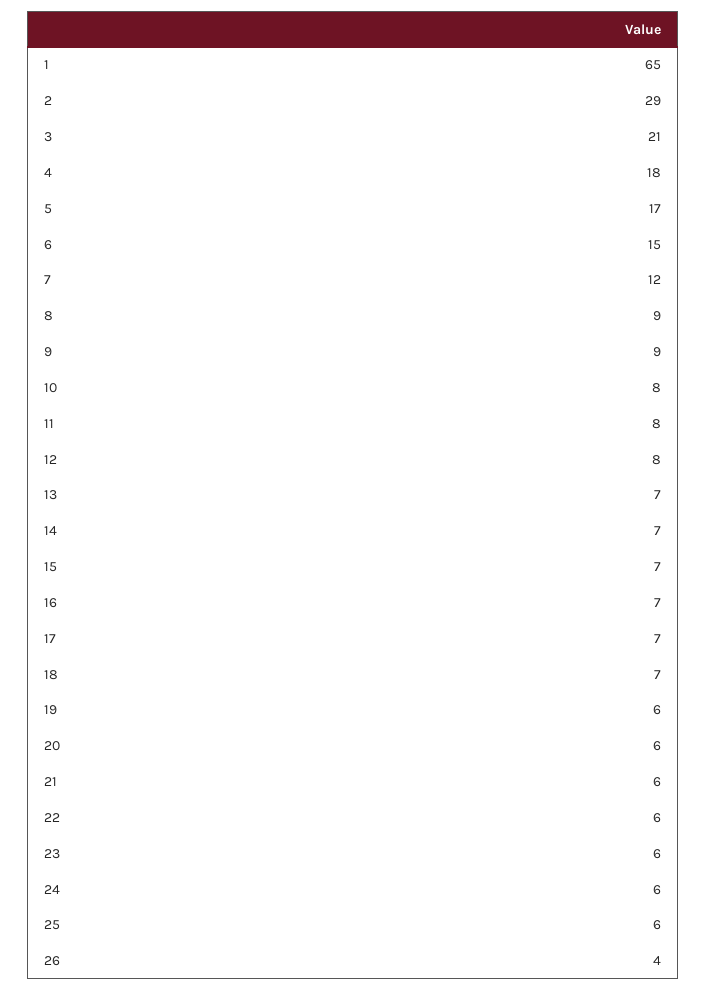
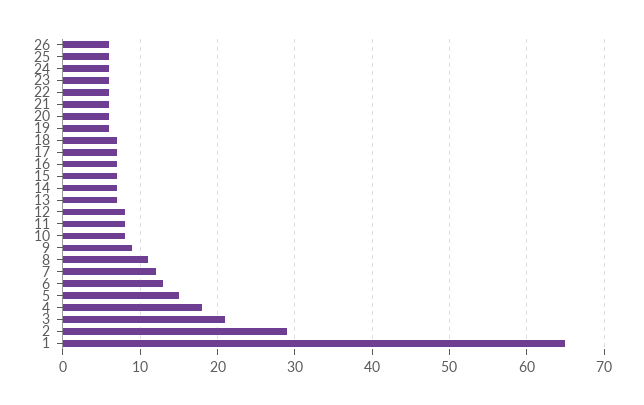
5: 17 -> 15
6: 15 -> 13
8: 9 -> 11
26: 4 -> 6

